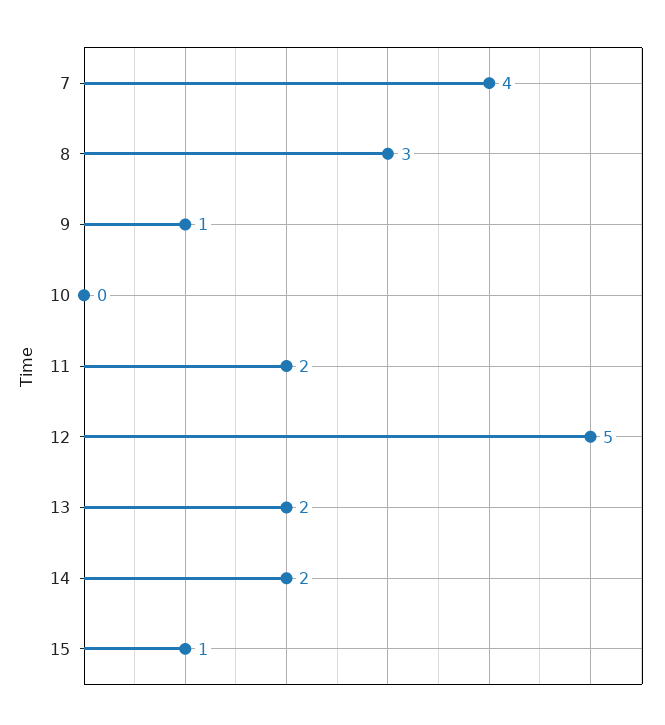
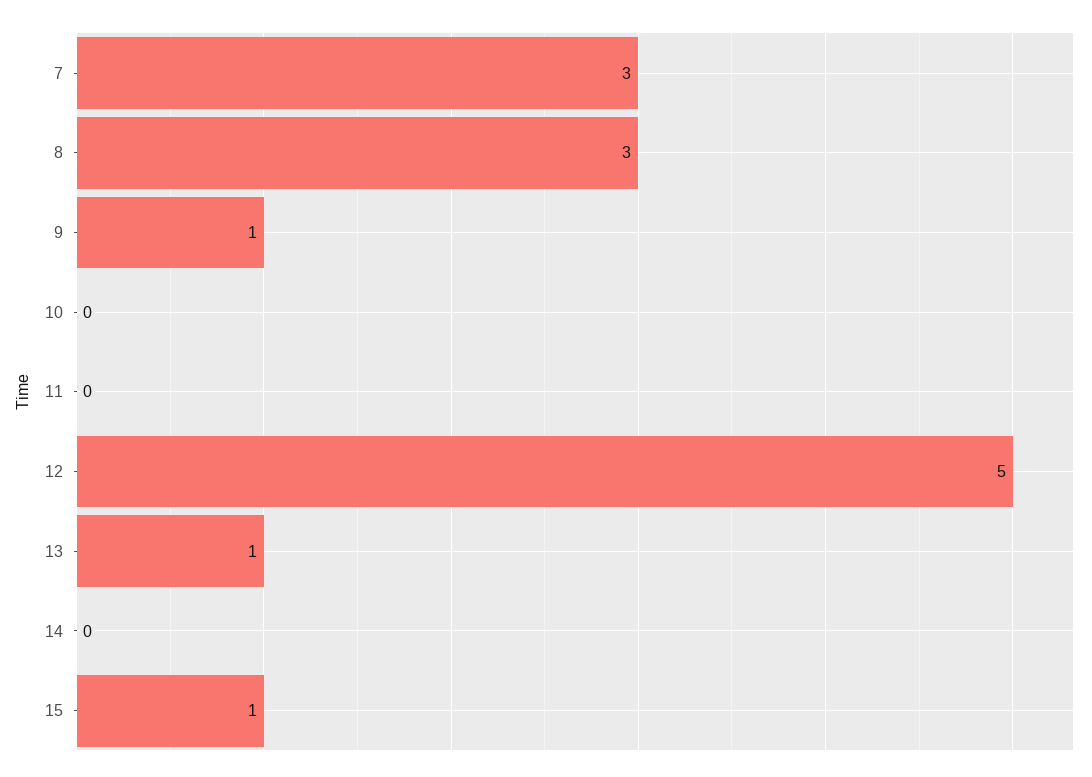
7: 4 -> 3
11: 2 -> 0
13: 2 -> 1
14: 2 -> 0

